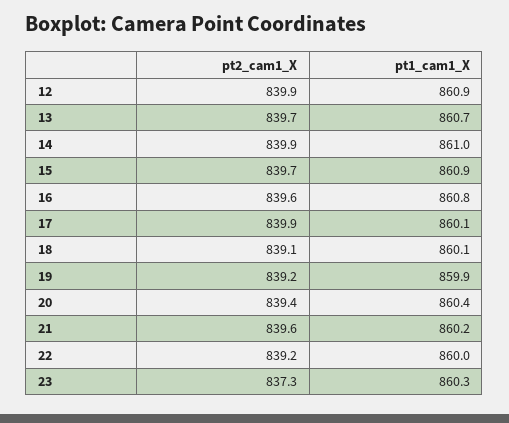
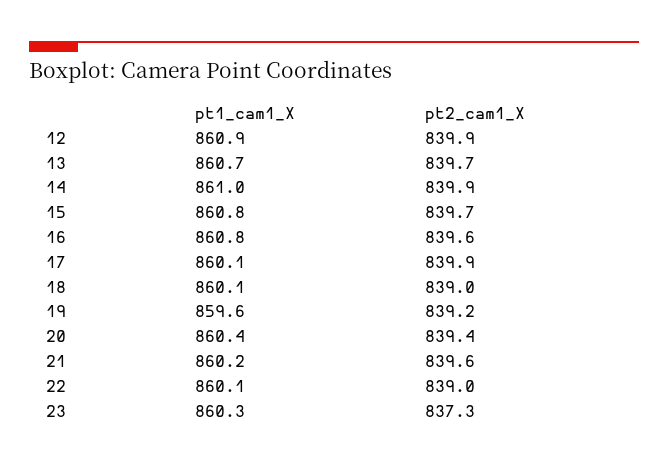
pt1_cam1_X, 15: 860.9 -> 860.8
pt2_cam1_X, 18: 839.1 -> 839
pt1_cam1_X, 19: 859.9 -> 859.6
pt2_cam1_X, 22: 839.2 -> 839
pt1_cam1_X, 22: 860 -> 860.1

